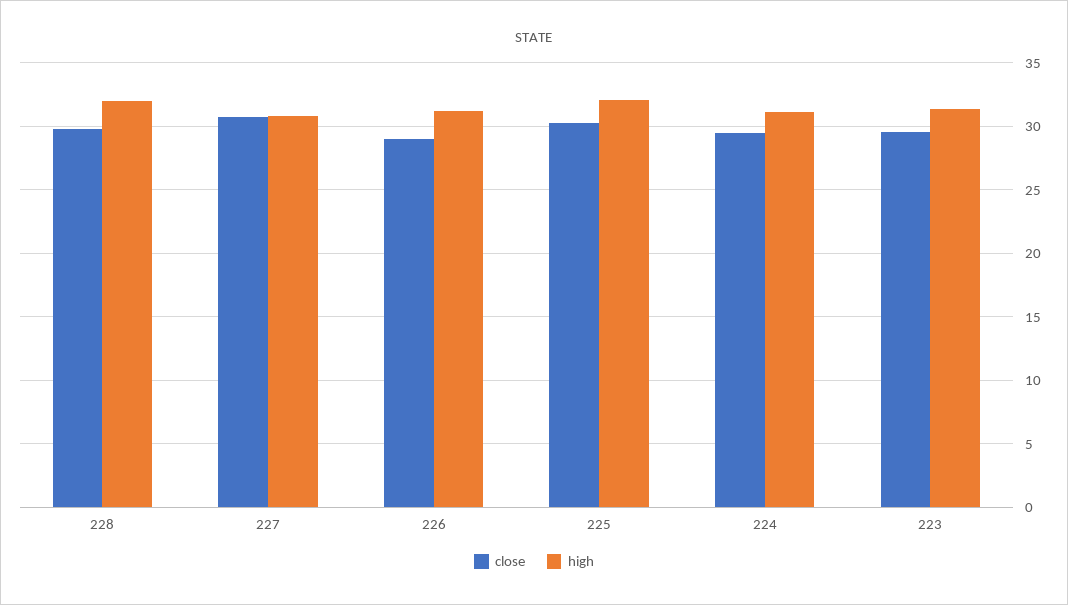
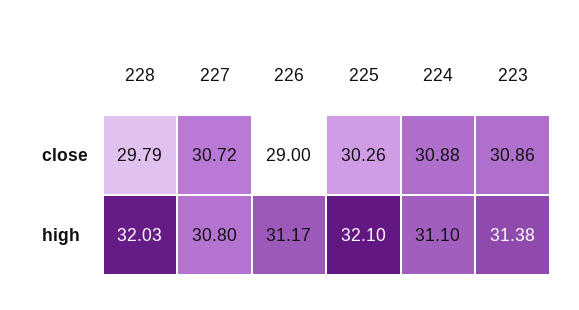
close, 224: 29.5 -> 30.88
close, 223: 29.5 -> 30.86

